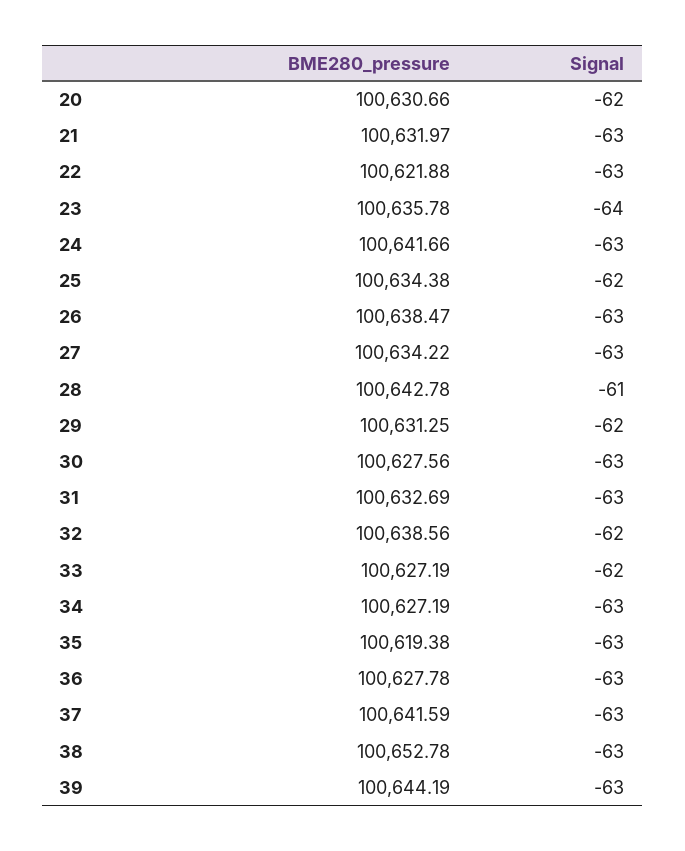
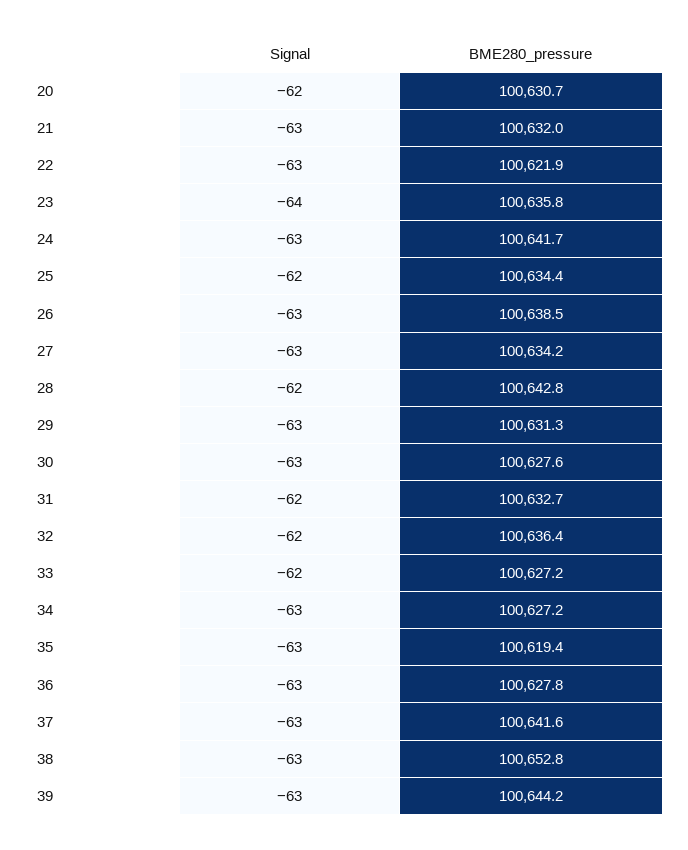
Signal, 28: -61 -> -62
Signal, 29: -62 -> -63
Signal, 31: -63 -> -62
BME280_pressure, 32: 100638.56 -> 100636.4

